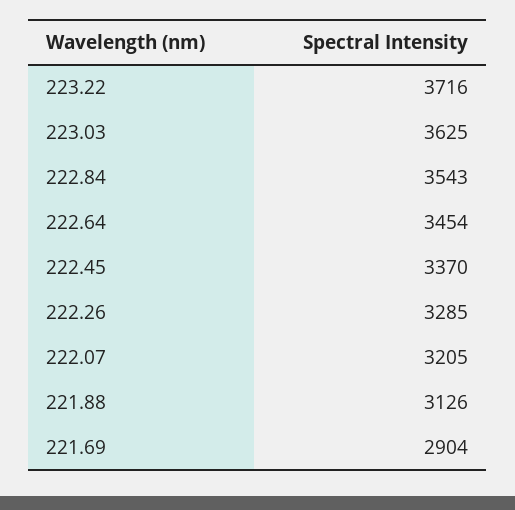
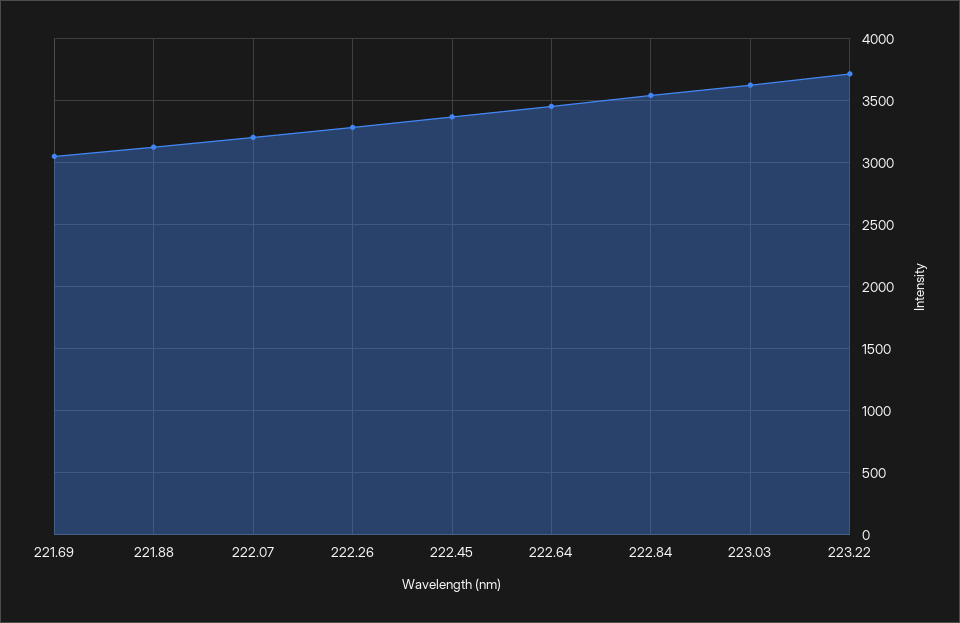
221.69: 2904 -> 3050

